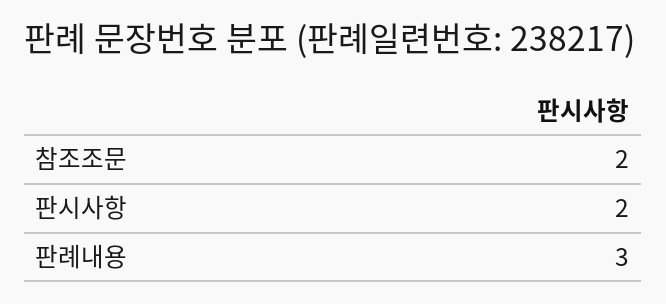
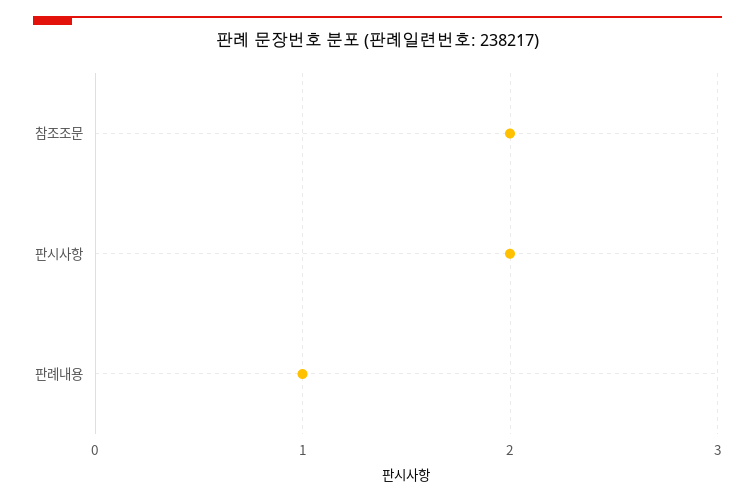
판례내용: 3 -> 1

